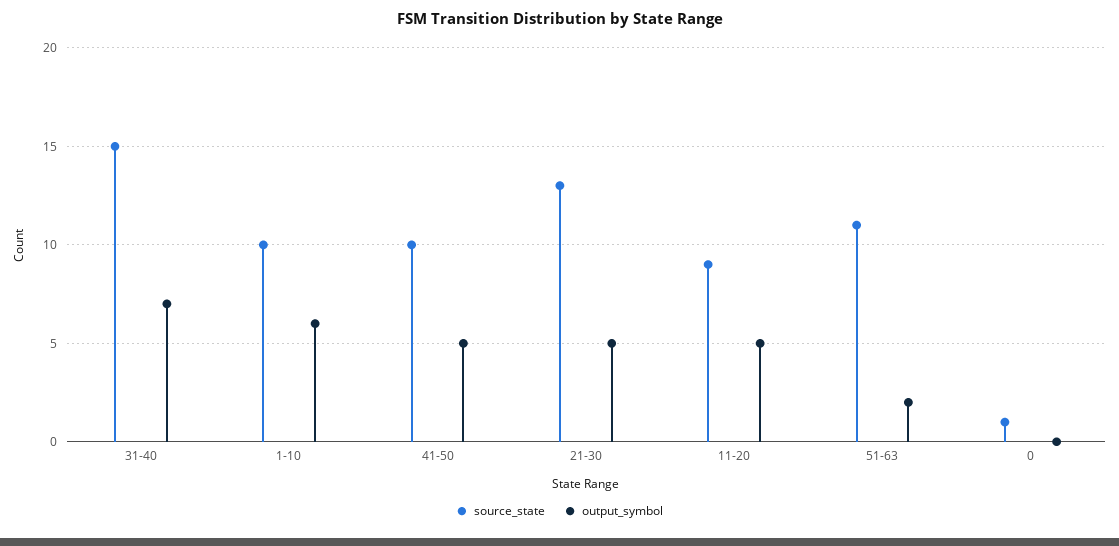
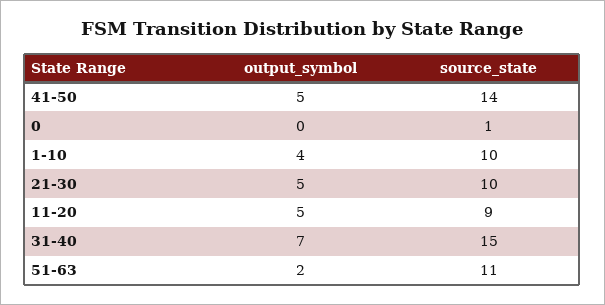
output_symbol, 1-10: 6 -> 4
source_state, 41-50: 10 -> 14
source_state, 21-30: 13 -> 10

